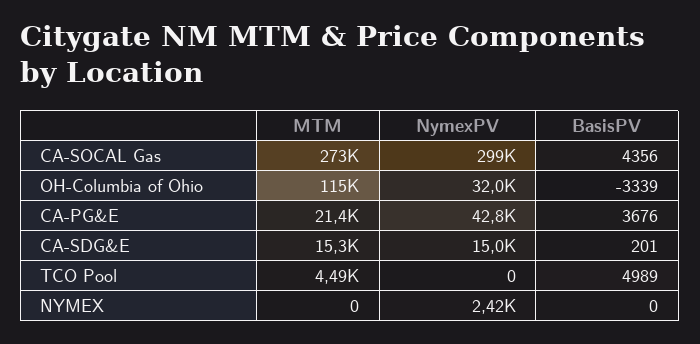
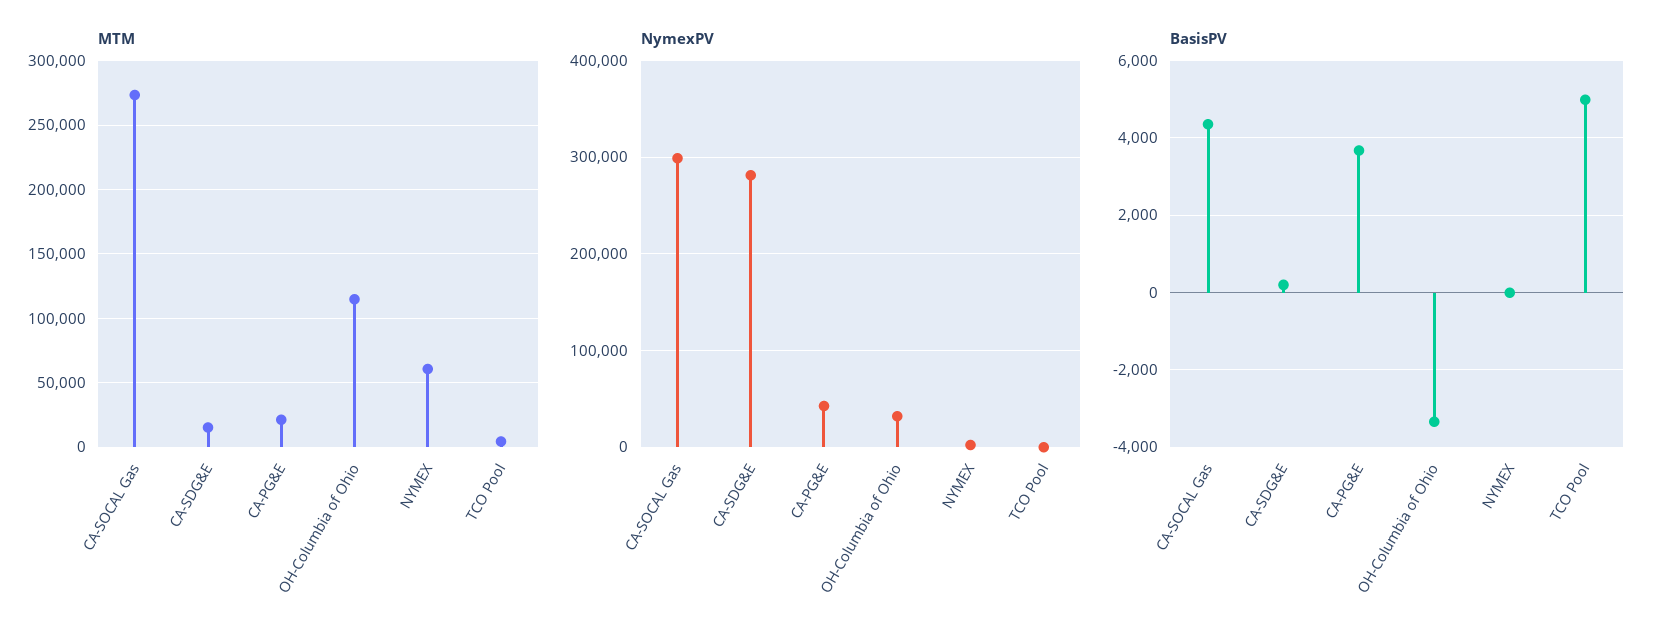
NymexPV, CA-SDG&E: 15000 -> 280000
MTM, NYMEX: 0 -> 60000

